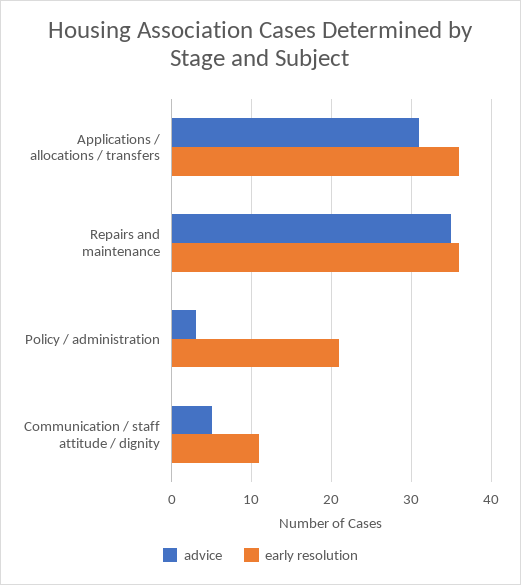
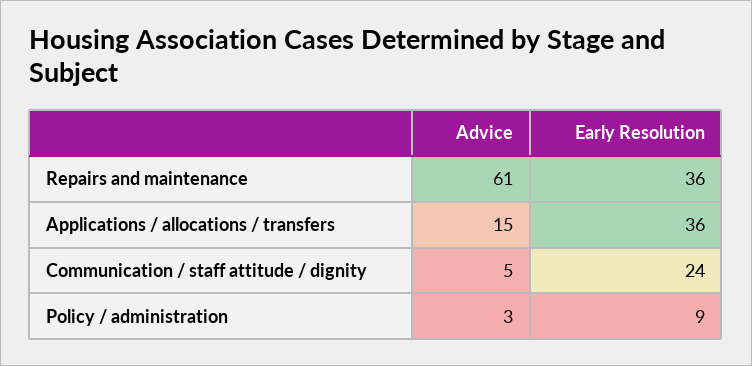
advice, Applications / allocations / transfers: 31 -> 15
advice, Repairs and maintenance: 35 -> 61
early resolution, Policy / administration: 21 -> 9
early resolution, Communication / staff attitude / dignity: 11 -> 24

